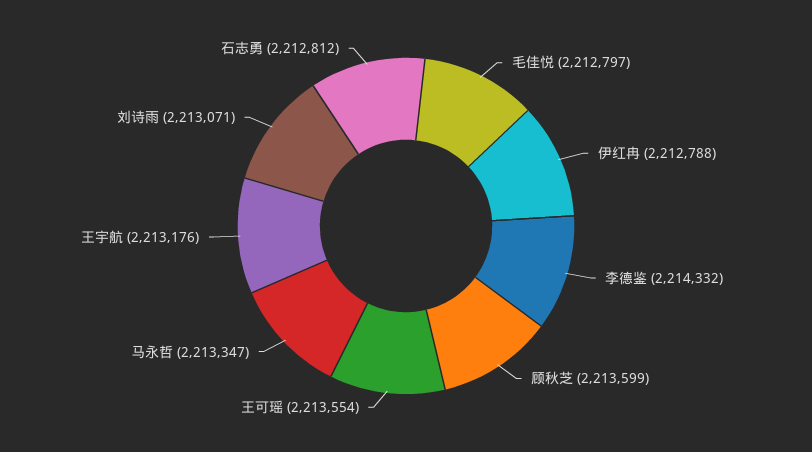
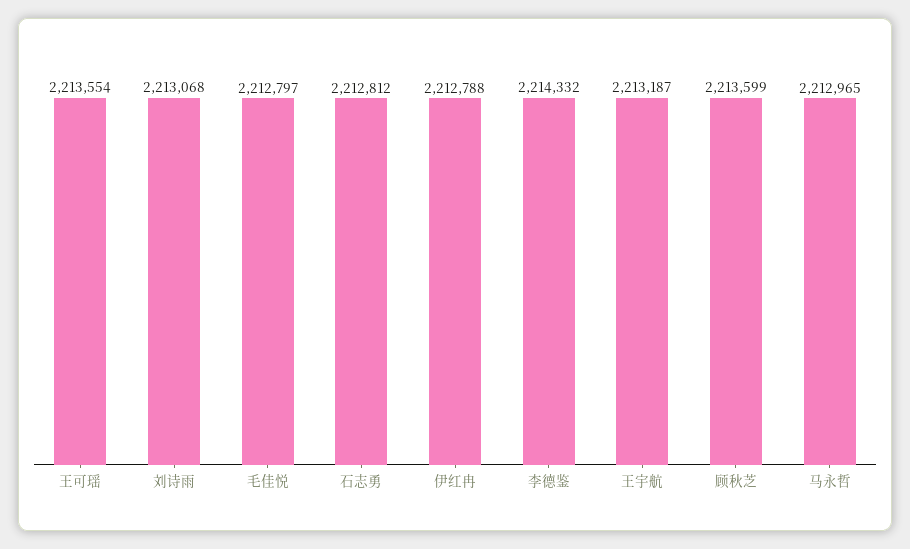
马永哲: 2213347 -> 2212965
王宇航: 2213176 -> 2213187
刘诗雨: 2213071 -> 2213068

